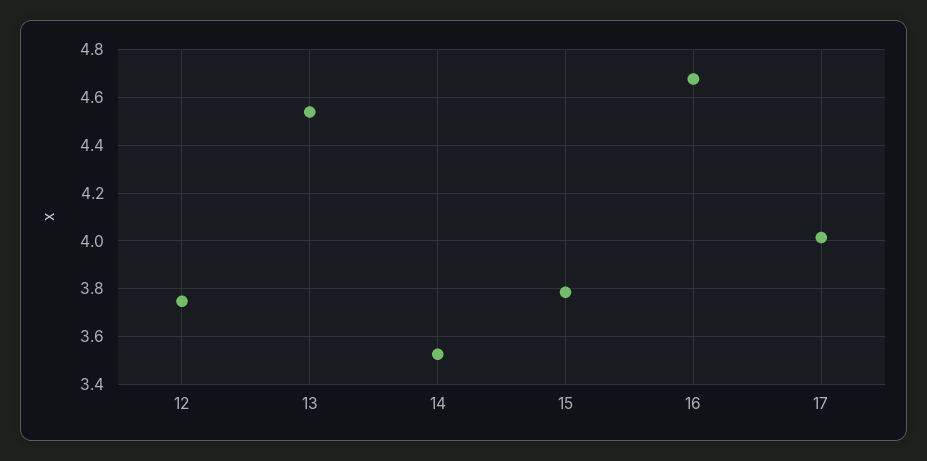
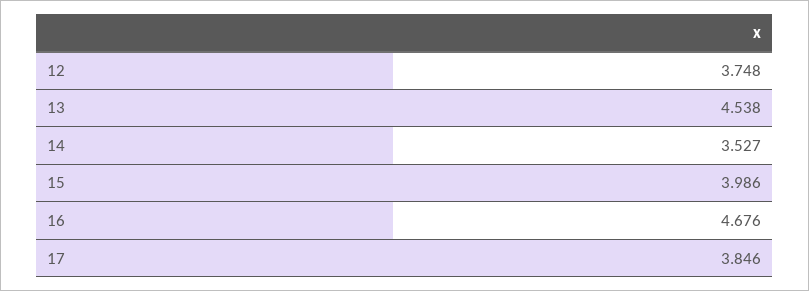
15: 3.8 -> 3.986
17: 4 -> 3.846

